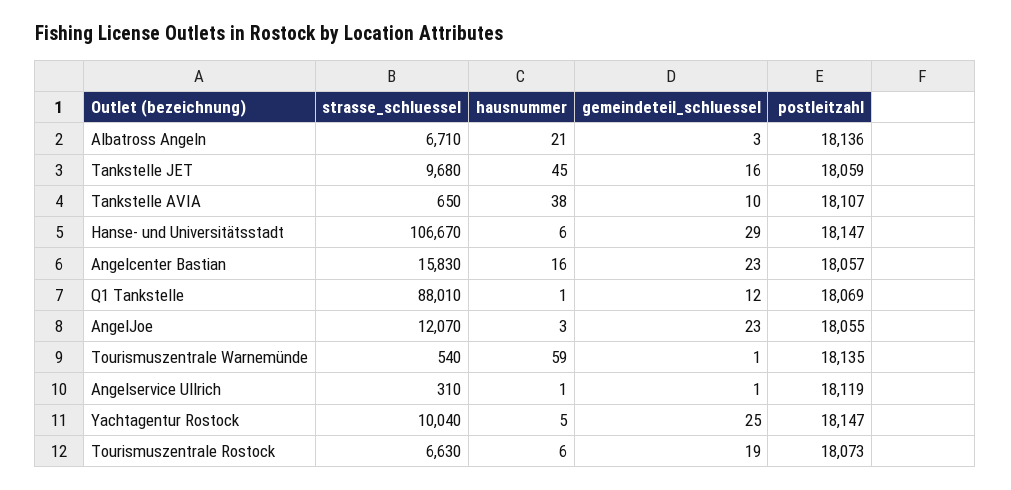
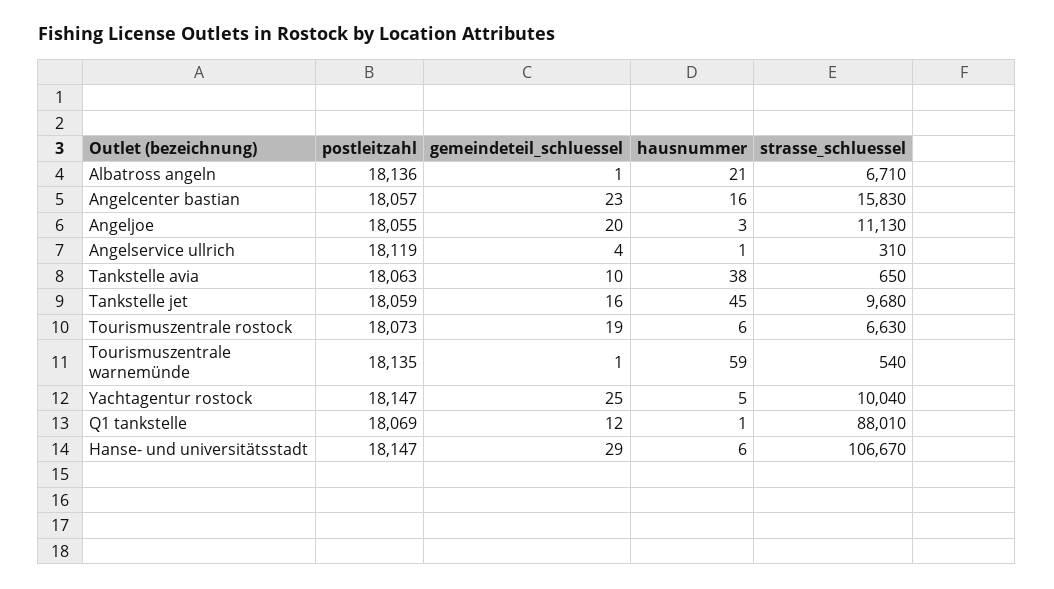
gemeindeteil_schluessel, Albatross Angeln: 3 -> 1
postleitzahl, Tankstelle AVIA: 18107 -> 18063
strasse_schluessel, AngelJoe: 12070 -> 11130
gemeindeteil_schluessel, AngelJoe: 23 -> 20
gemeindeteil_schluessel, Angelservice Ullrich: 1 -> 4

